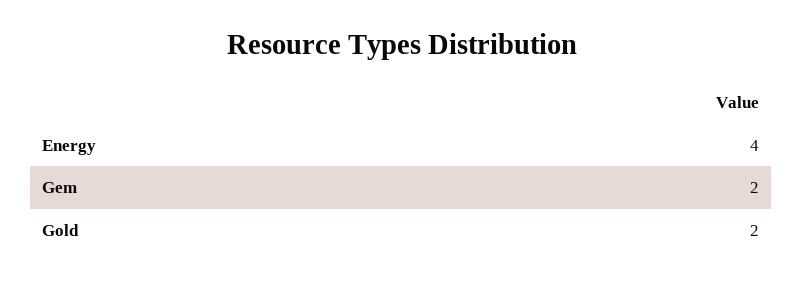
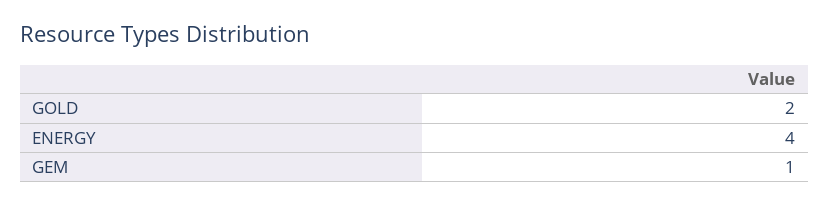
Gem: 2 -> 1

